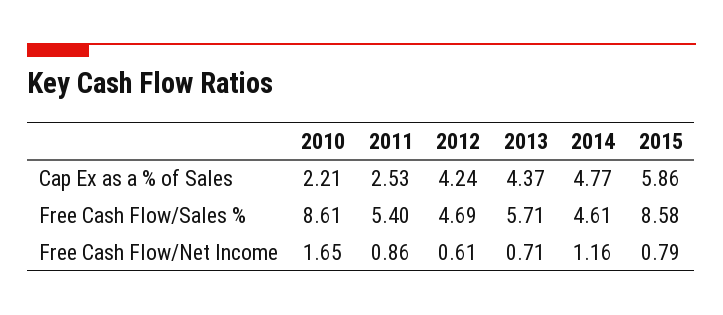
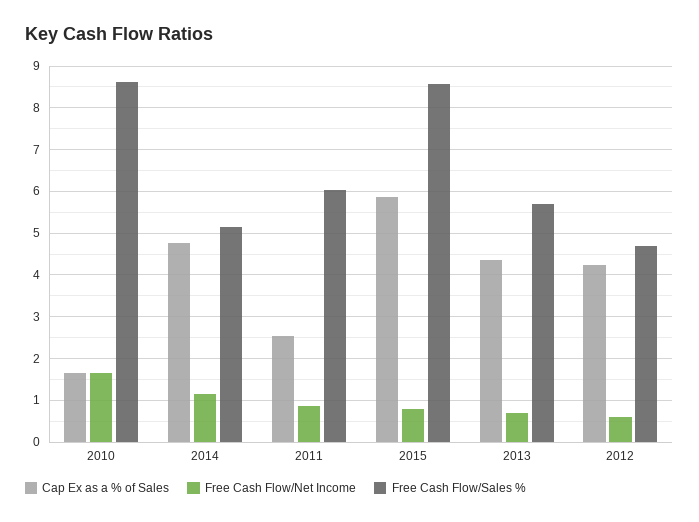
Cap Ex as a % of Sales, 2010: 2.21 -> 1.6
Free Cash Flow/Sales %, 2011: 5.4 -> 6
Free Cash Flow/Sales %, 2014: 4.61 -> 5.2

